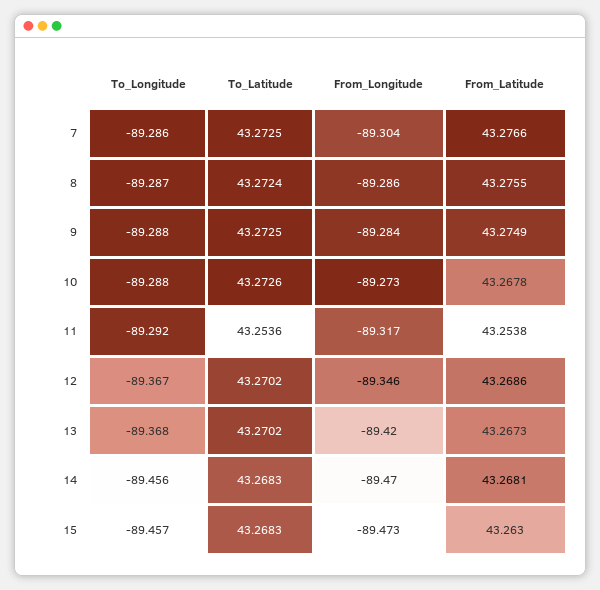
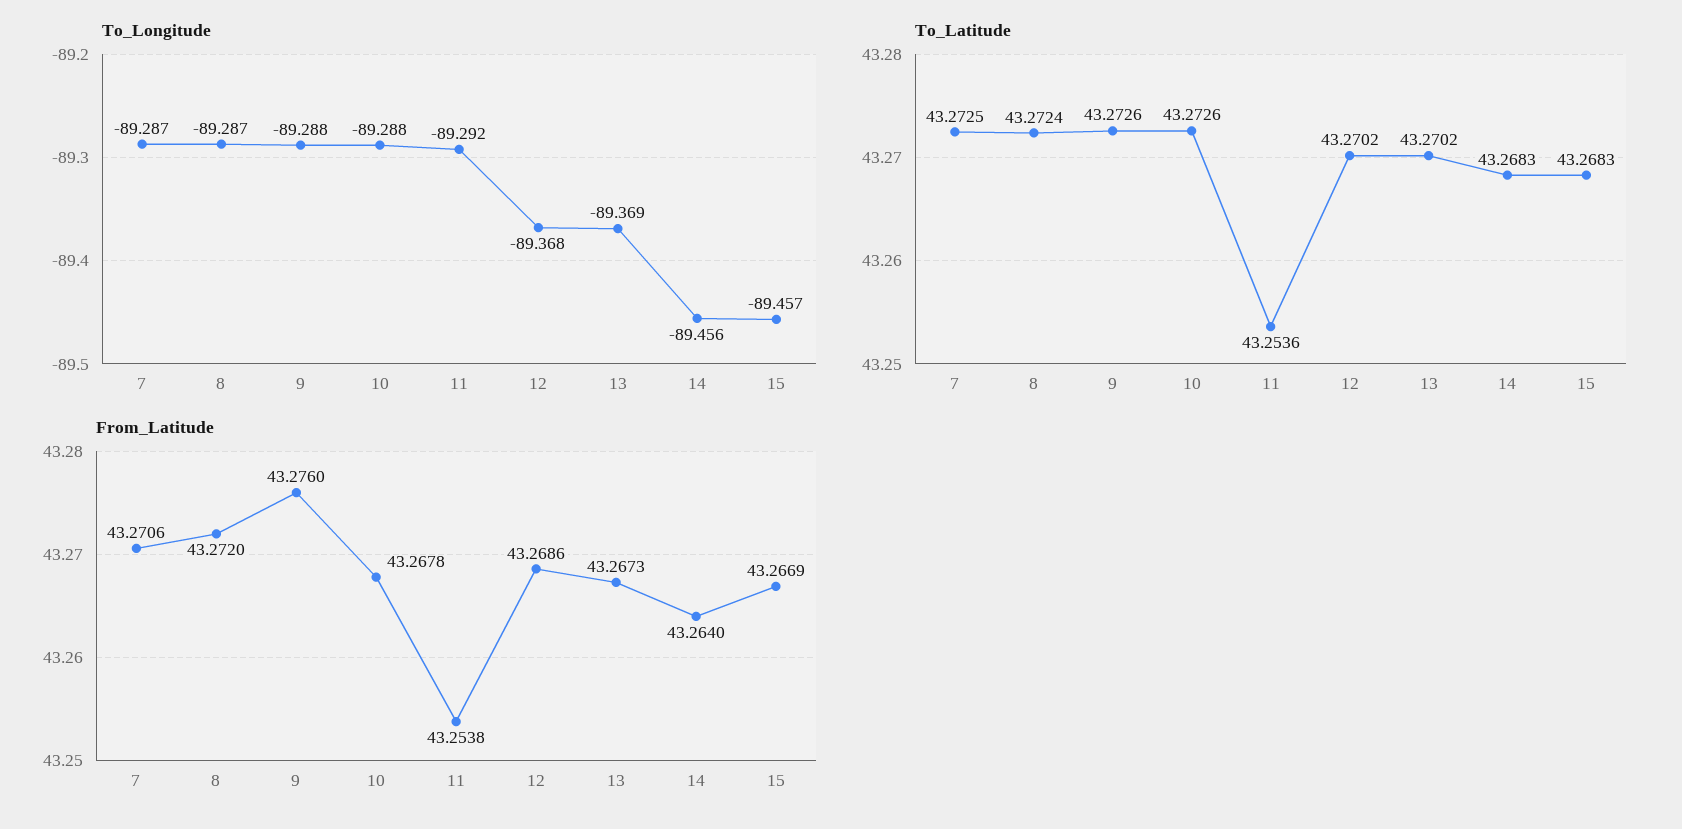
To_Longitude, 7: -89.286 -> -89.287
From_Longitude, 7: -89.304 -> none
From_Latitude, 7: 43.2766 -> 43.2706
From_Longitude, 8: -89.286 -> none
From_Latitude, 8: 43.2755 -> 43.272
To_Latitude, 9: 43.2725 -> 43.2726
From_Longitude, 9: -89.284 -> none
From_Latitude, 9: 43.2749 -> 43.276
From_Longitude, 10: -89.273 -> none
From_Longitude, 11: -89.317 -> none
To_Longitude, 12: -89.367 -> -89.368
From_Longitude, 12: -89.346 -> none
To_Longitude, 13: -89.368 -> -89.369
From_Longitude, 13: -89.42 -> none
From_Longitude, 14: -89.47 -> none
From_Latitude, 14: 43.2681 -> 43.264
From_Longitude, 15: -89.473 -> none
From_Latitude, 15: 43.263 -> 43.2669

